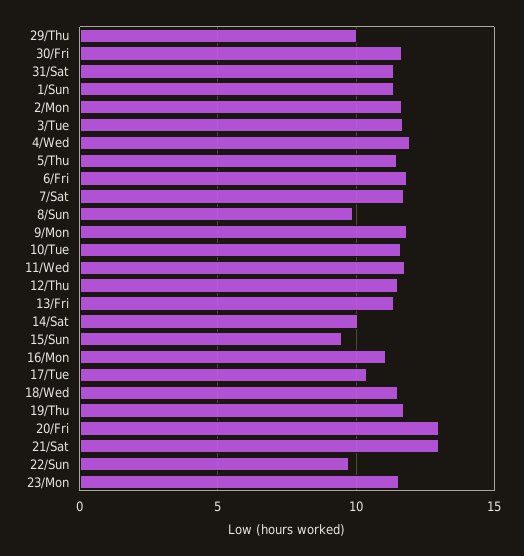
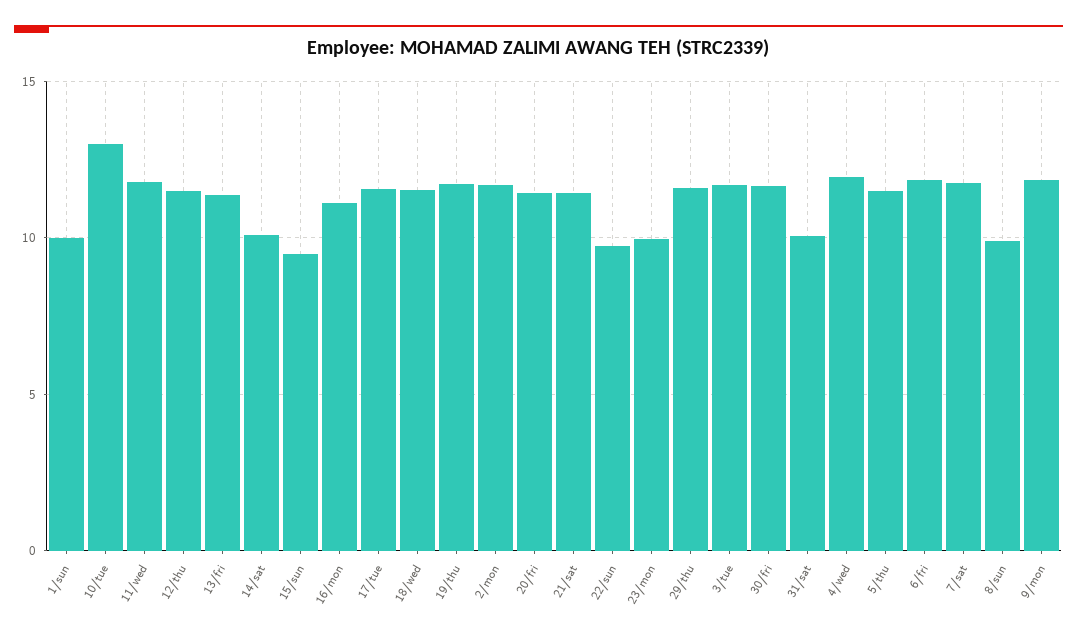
29/Thu: 10 -> 11.5
31/Sat: 11.5 -> 10
1/Sun: 11.5 -> 10
10/Tue: 11.5 -> 13
17/Tue: 10.5 -> 11.5
20/Fri: 13 -> 11.5
21/Sat: 13 -> 11.5
23/Mon: 11.5 -> 10

